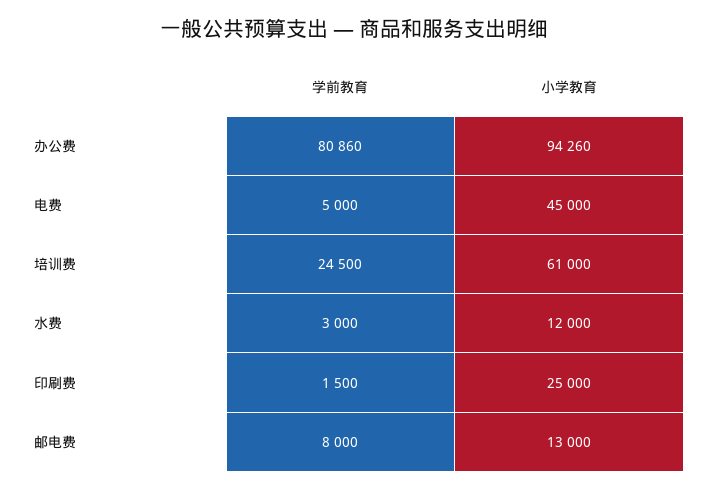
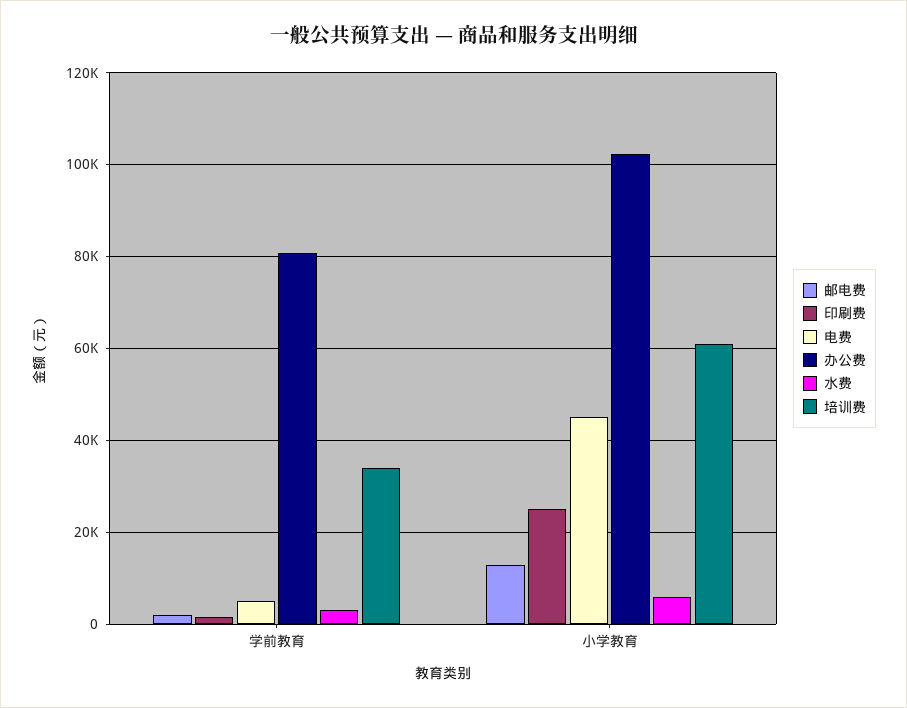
办公费, 小学教育: 94260 -> 102000
培训费, 学前教育: 24500 -> 34000
水费, 小学教育: 12000 -> 6000
邮电费, 学前教育: 8000 -> 2000

